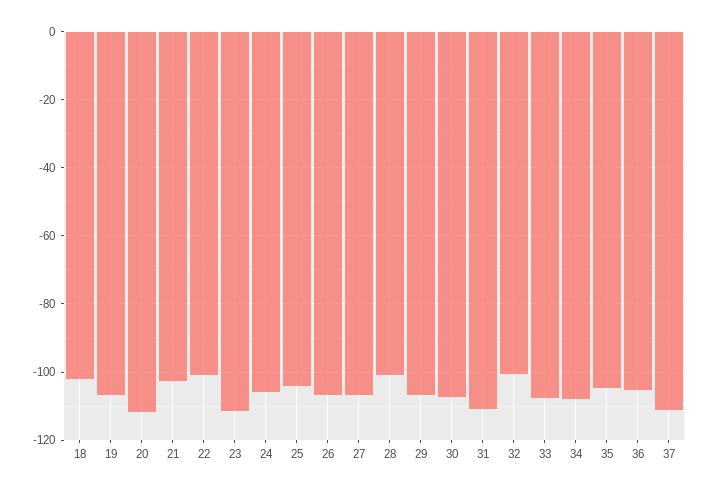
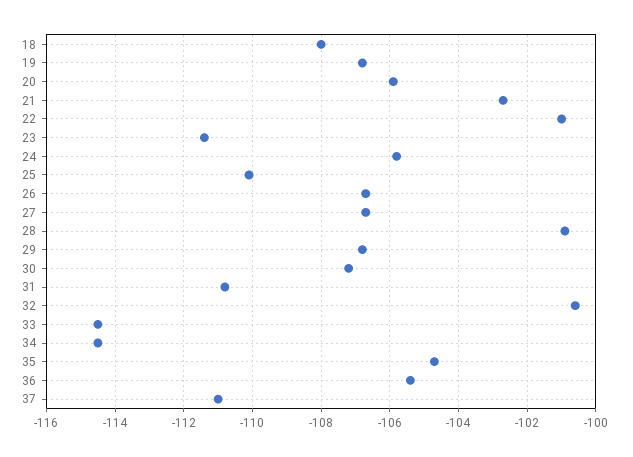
18: -102 -> -108
20: -112 -> -106
25: -104 -> -110
33: -108 -> -114.5
34: -108 -> -114.5

